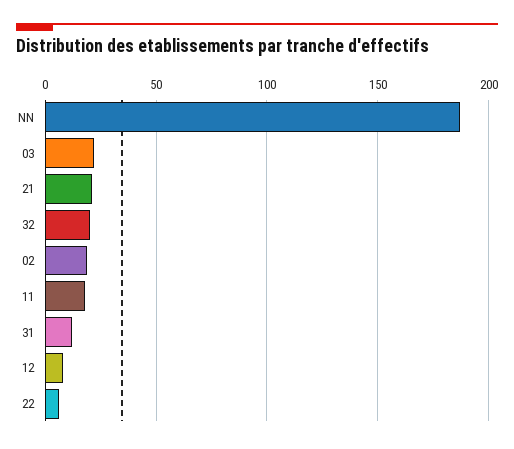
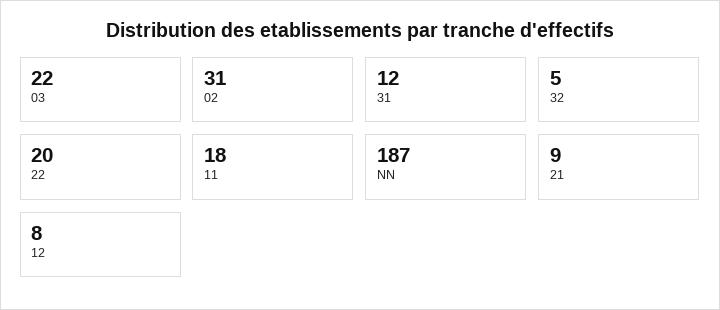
21: 20 -> 9
32: 20 -> 5
02: 20 -> 31
22: 5 -> 20

